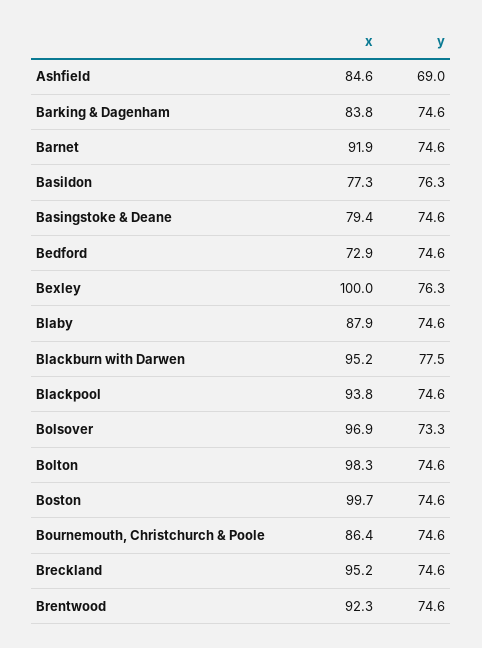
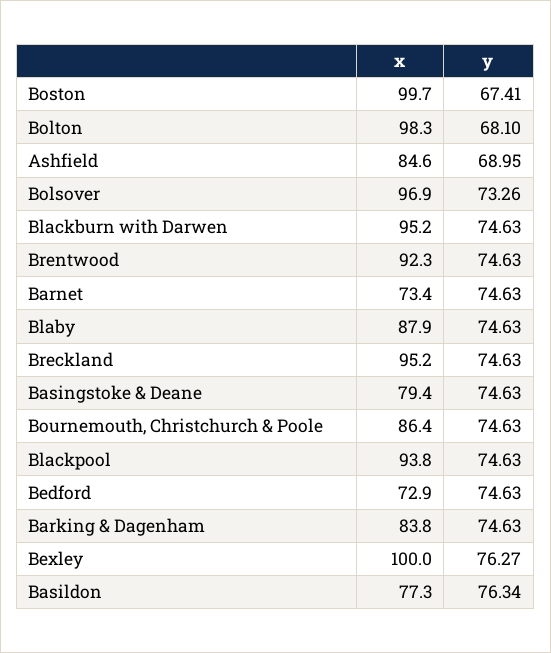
x, Barnet: 91.9 -> 73.4
y, Blackburn with Darwen: 77.5 -> 74.63
y, Bolton: 74.6 -> 68.1
y, Boston: 74.6 -> 67.41

